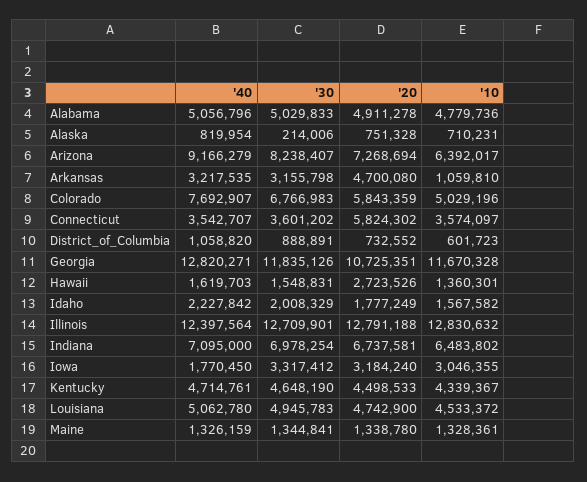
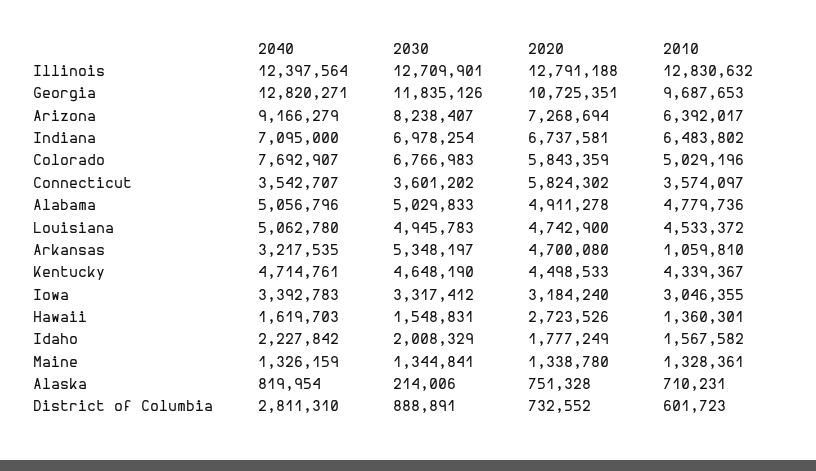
'30, Arkansas: 3155798 -> 5348197
'40, District_of_Columbia: 1058820 -> 2811310
'10, Georgia: 11670328 -> 9687653
'40, Iowa: 1770450 -> 3392783

